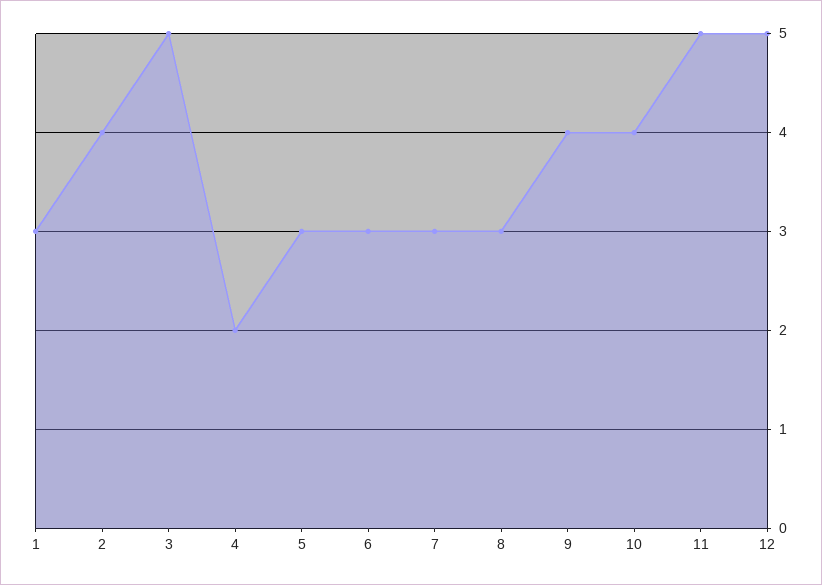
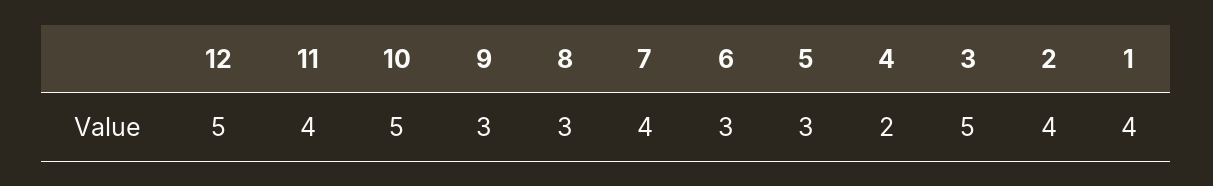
1: 3 -> 4
7: 3 -> 4
9: 4 -> 3
10: 4 -> 5
11: 5 -> 4

